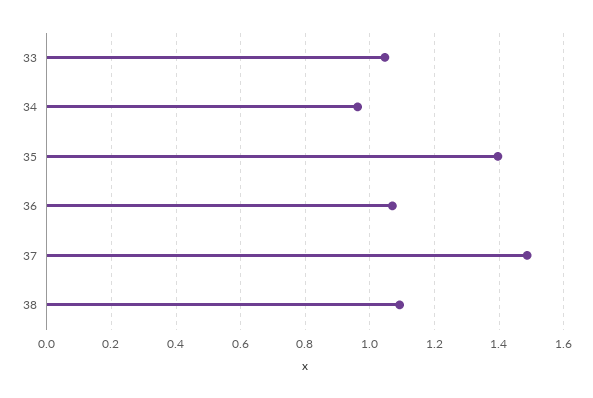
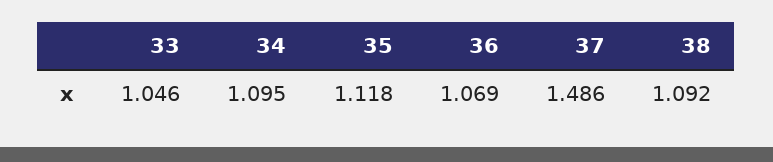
34: 0.96 -> 1.095
35: 1.4 -> 1.118

